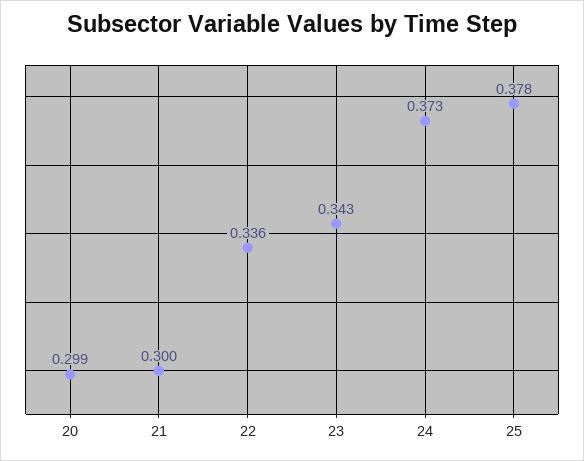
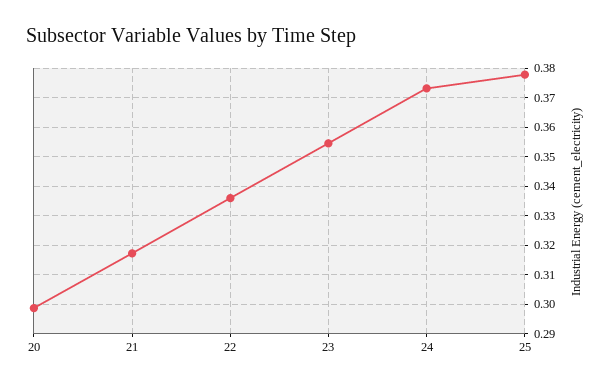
21: 0.3 -> 0.3175
23: 0.343 -> 0.355

